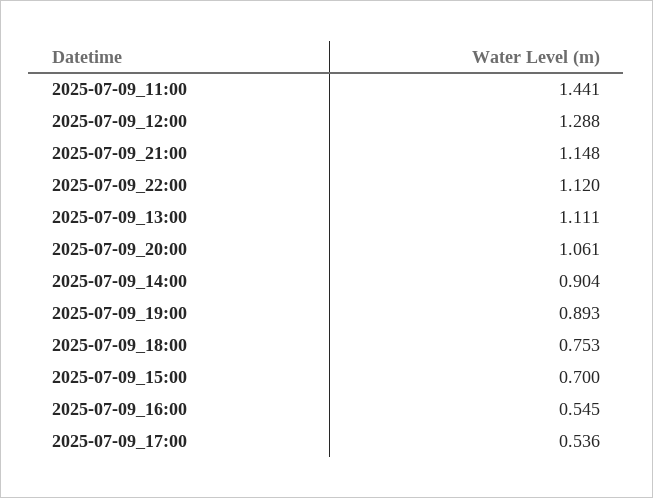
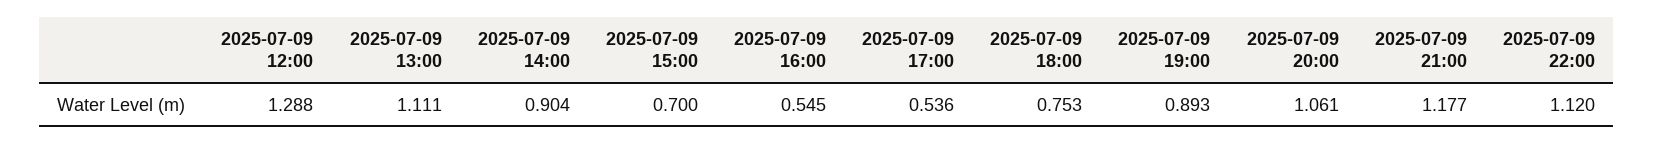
2025-07-09_11:00: 1.441 -> none
2025-07-09_21:00: 1.148 -> 1.177

